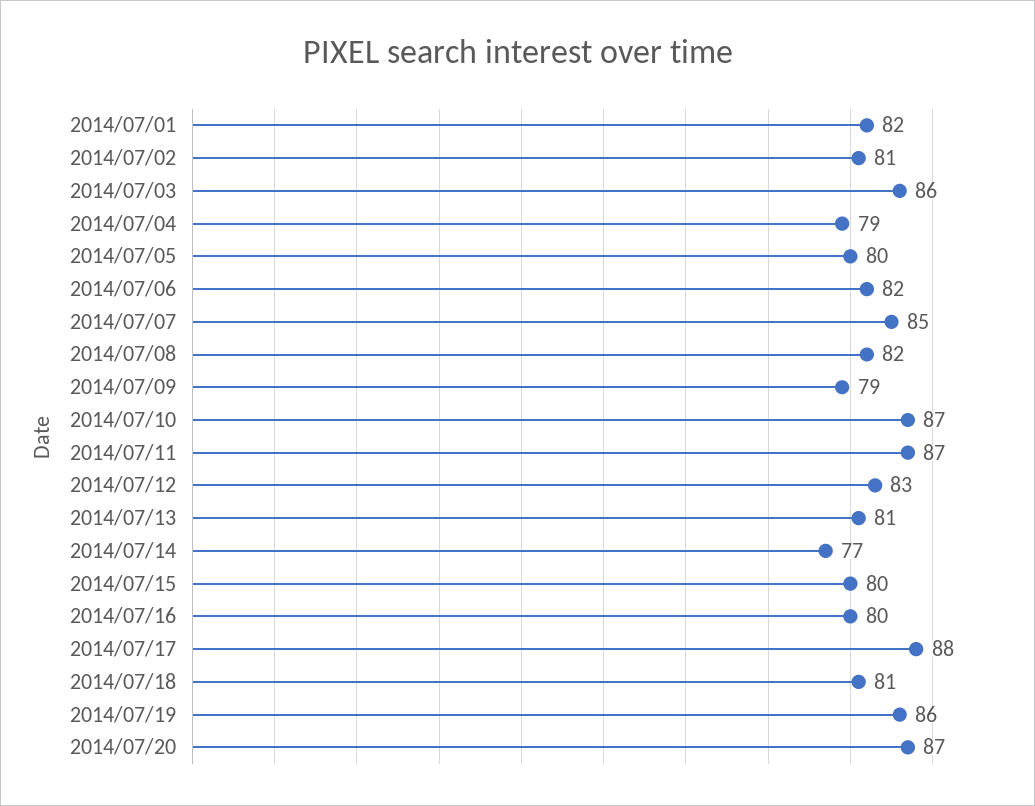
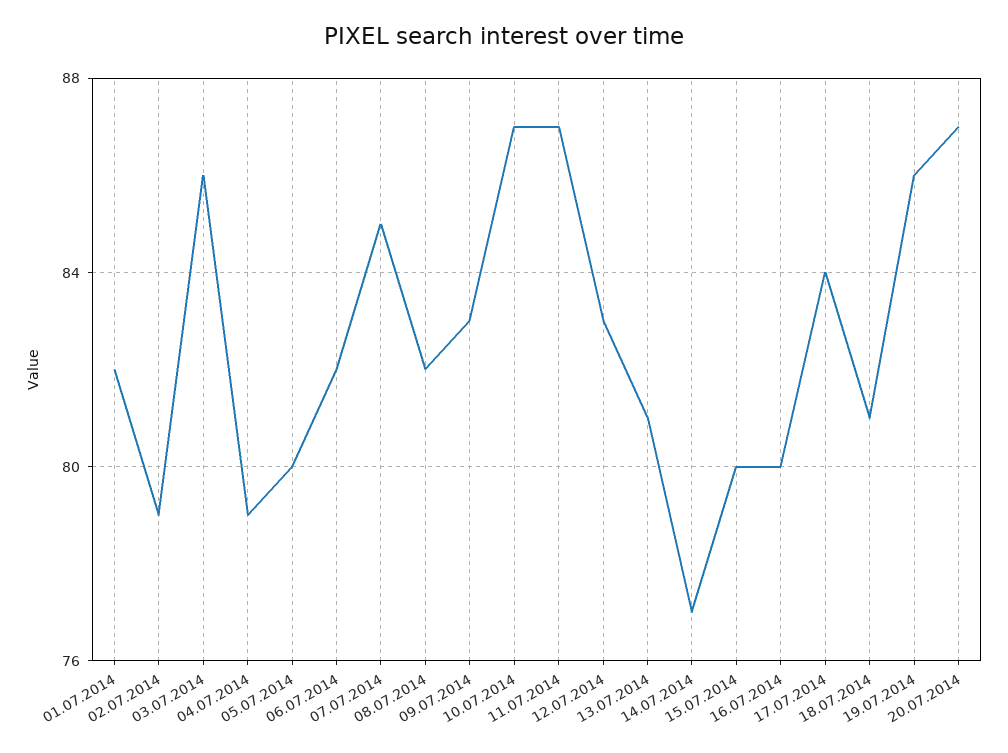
2014/07/02: 81 -> 79
2014/07/09: 79 -> 83
2014/07/17: 88 -> 84

